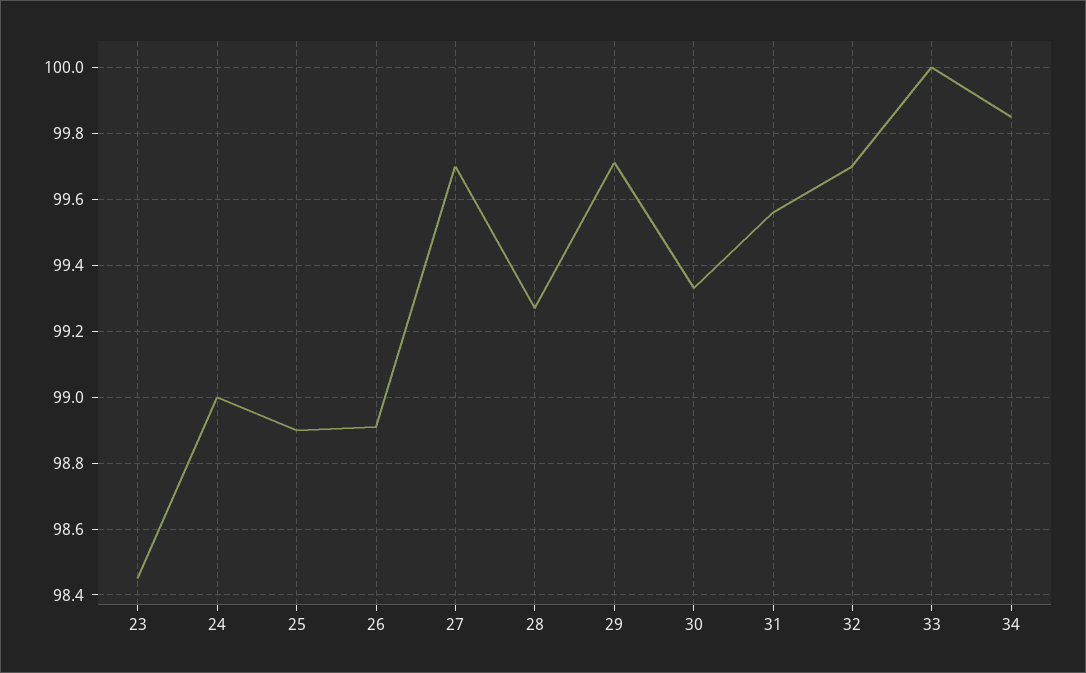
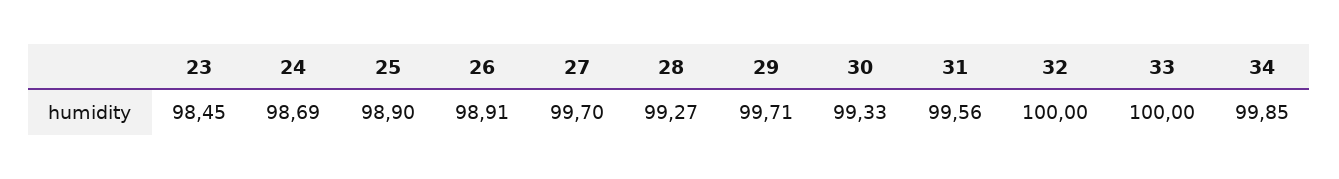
24: 99 -> 98.69
32: 99.7 -> 100

